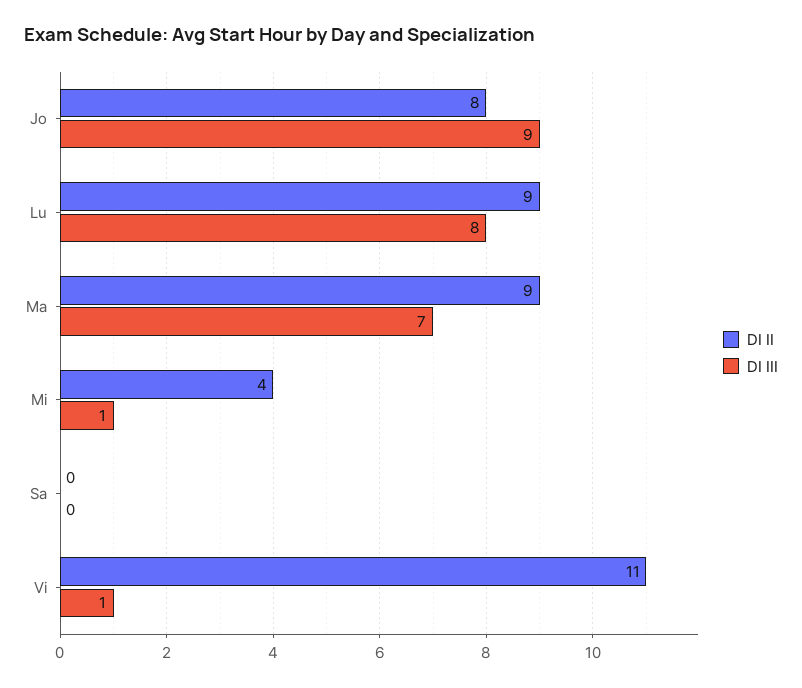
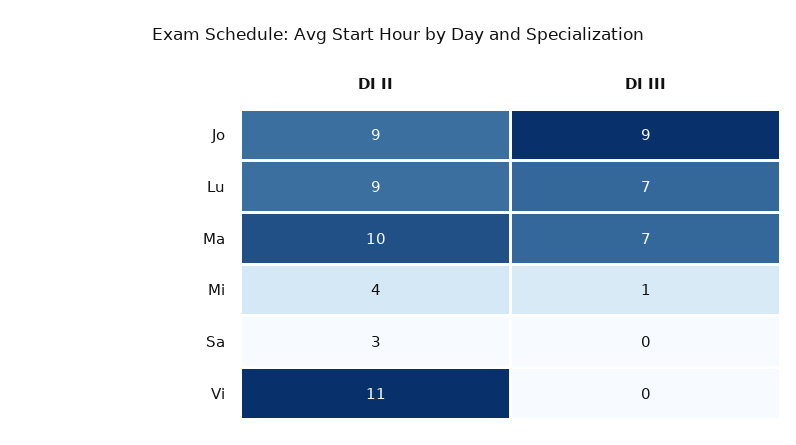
DI II, Jo: 8 -> 9
DI III, Lu: 8 -> 7
DI II, Ma: 9 -> 10
DI II, Sa: 0 -> 3
DI III, Vi: 1 -> 0

